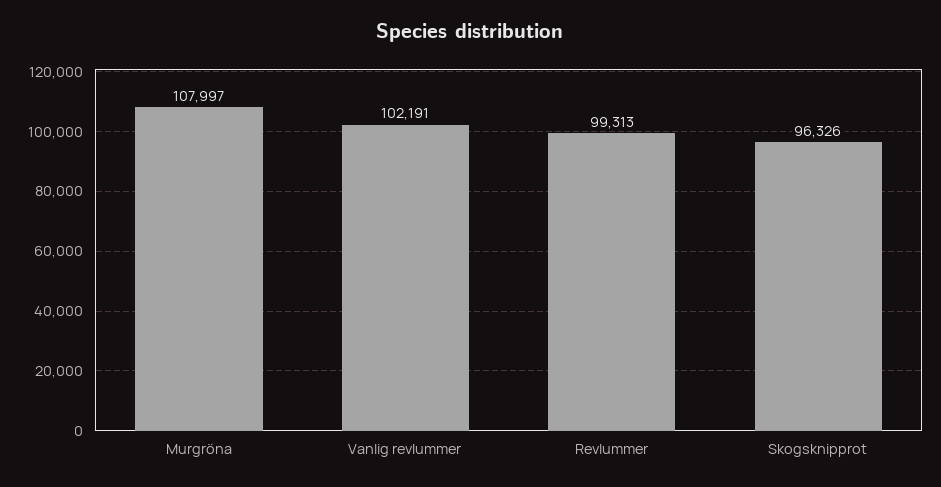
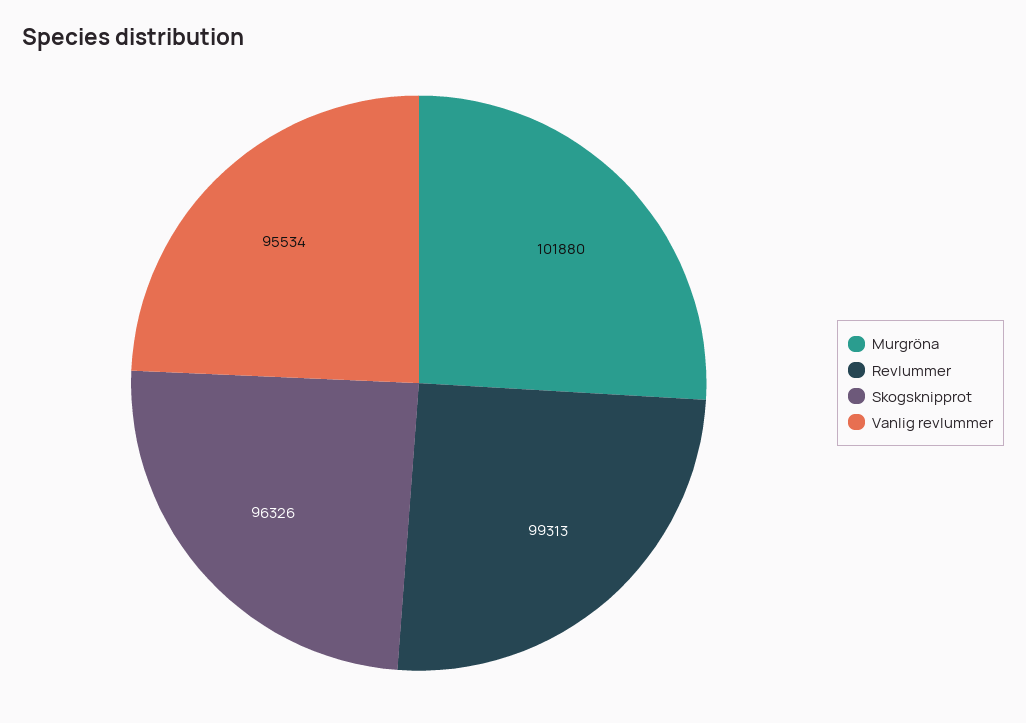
Murgröna: 107997 -> 101880
Vanlig revlummer: 102191 -> 95534

